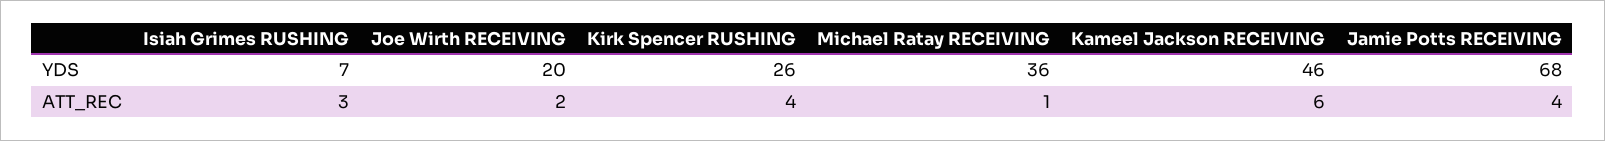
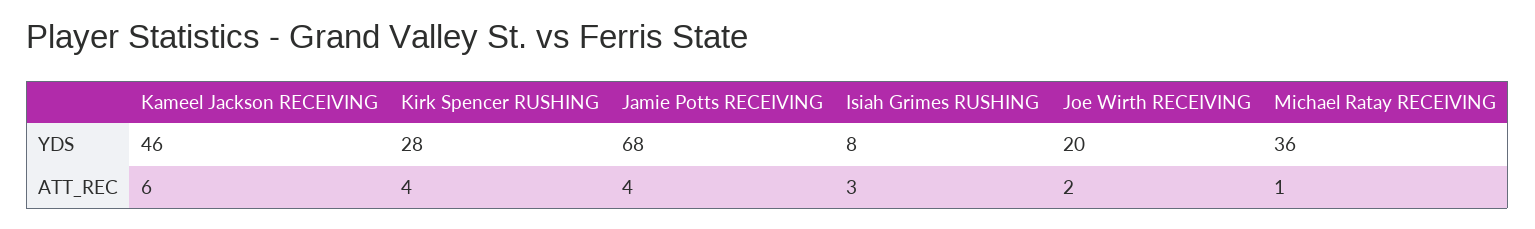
Isiah Grimes RUSHING, YDS: 7 -> 8
Kirk Spencer RUSHING, YDS: 26 -> 28

